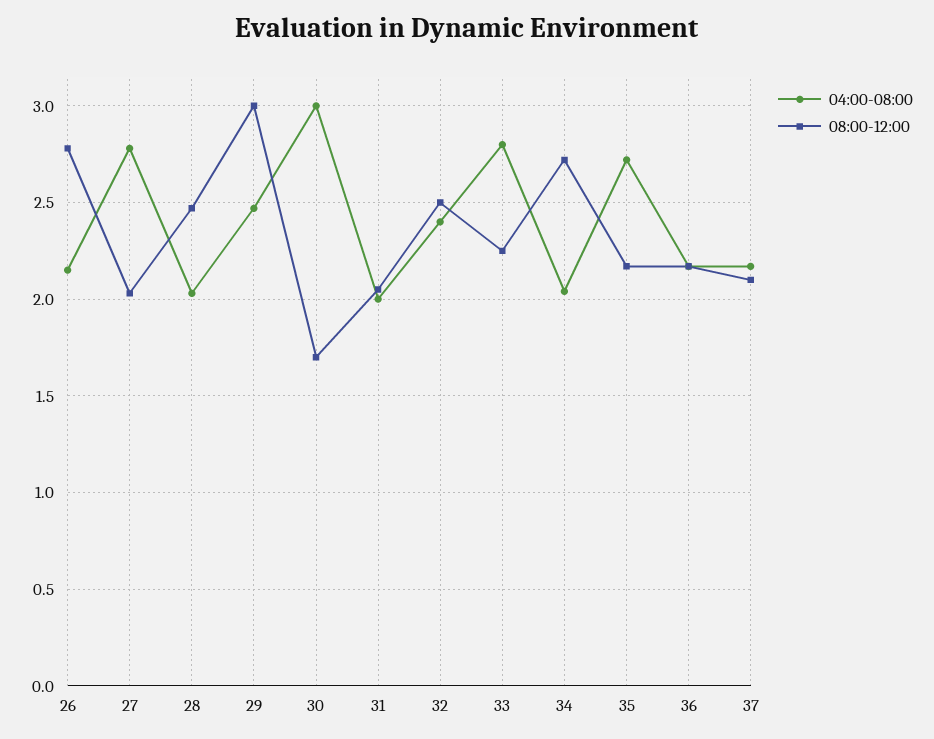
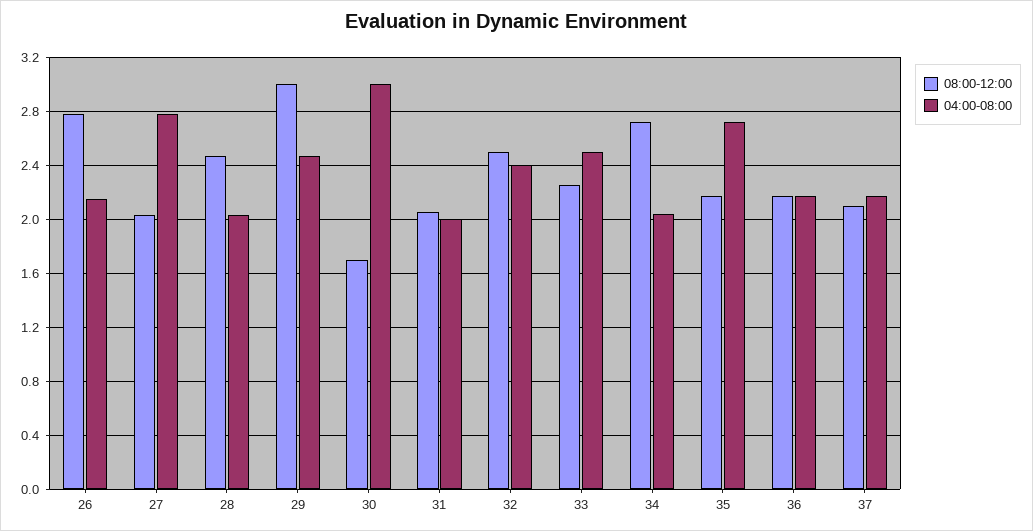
04:00-08:00, 33: 2.8 -> 2.5

